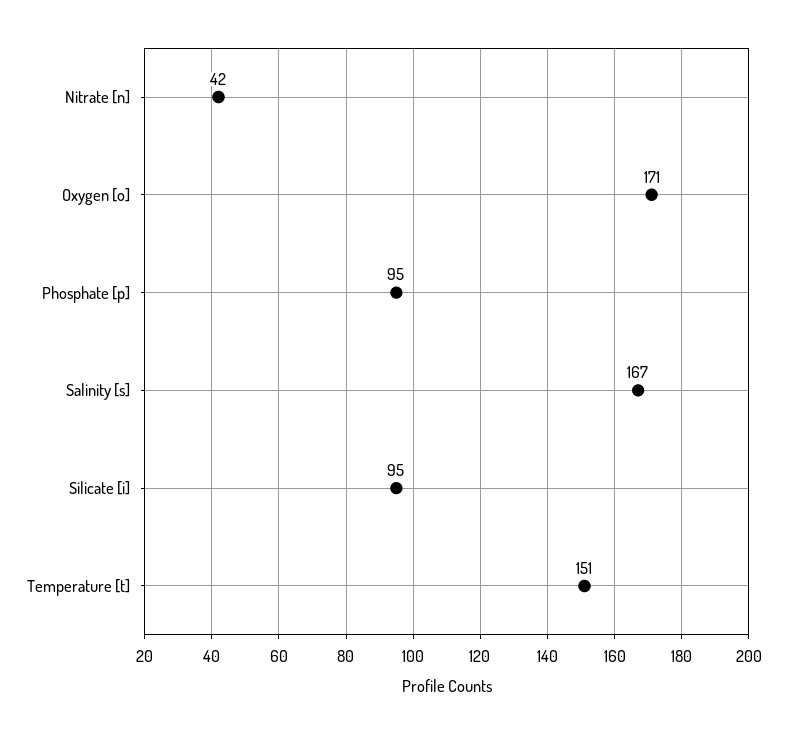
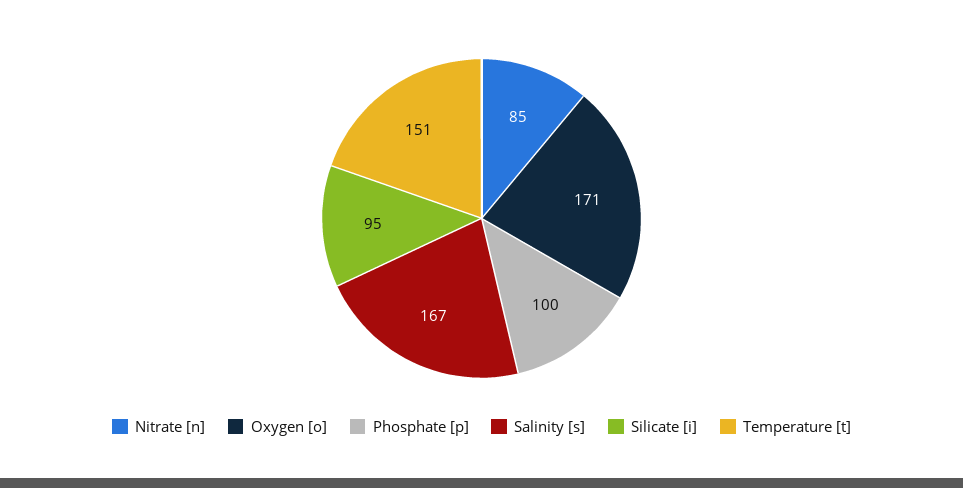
Nitrate [n]: 42 -> 85
Phosphate [p]: 95 -> 100

